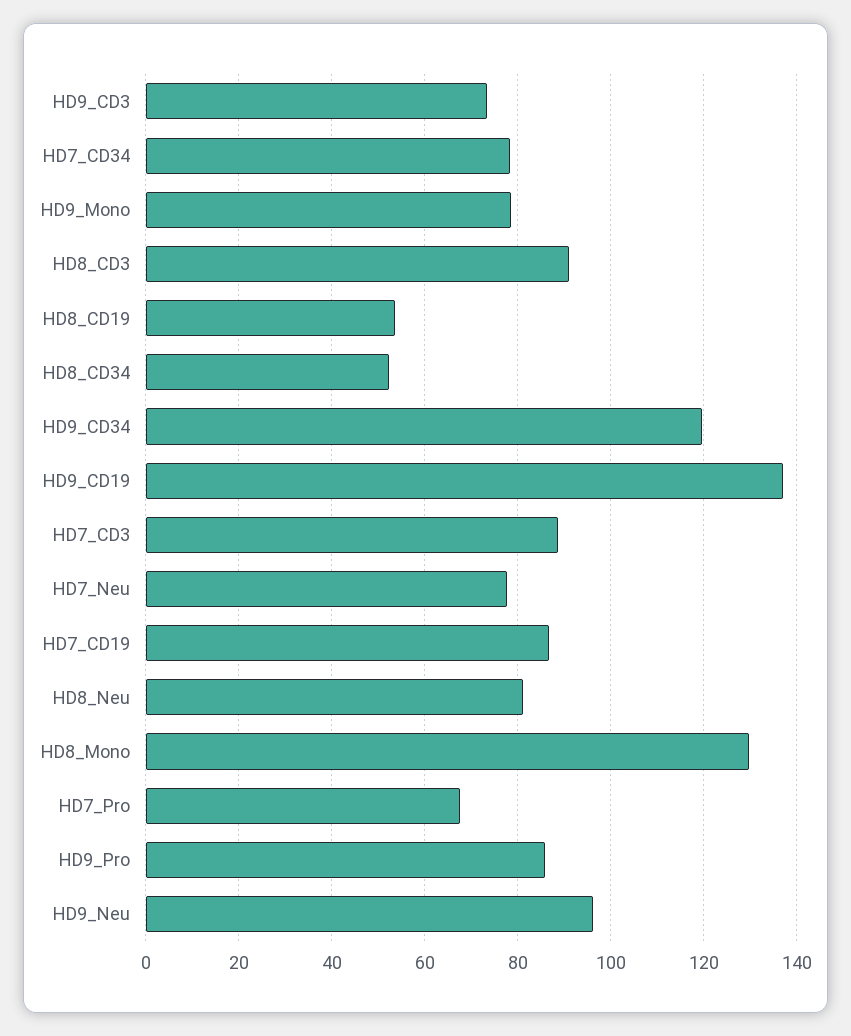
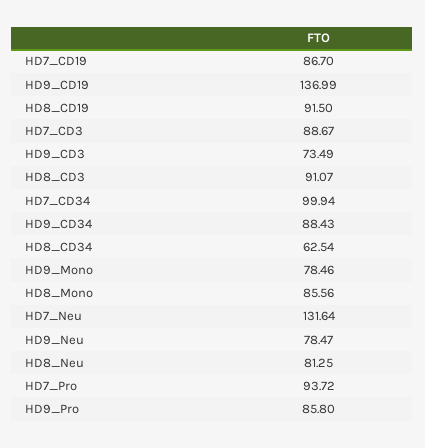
HD7_CD34: 78 -> 99.94
HD8_CD19: 54 -> 91.5
HD8_CD34: 52 -> 62.54
HD9_CD34: 120 -> 88.43
HD7_Neu: 78 -> 131.64
HD8_Mono: 130 -> 85.56
HD7_Pro: 68 -> 93.72
HD9_Neu: 96 -> 78.47

